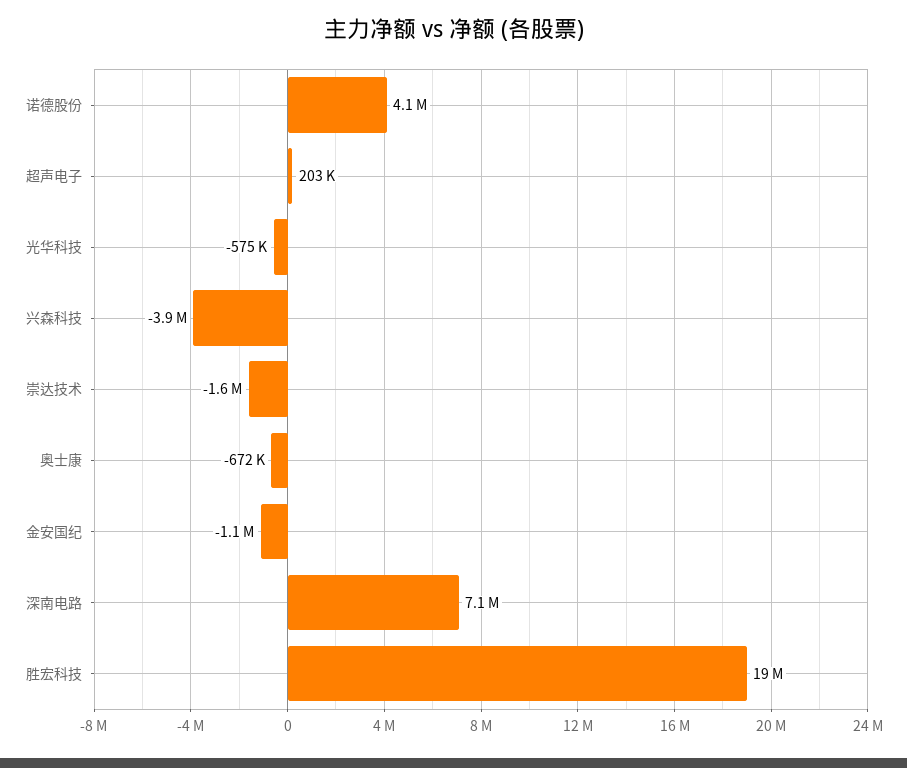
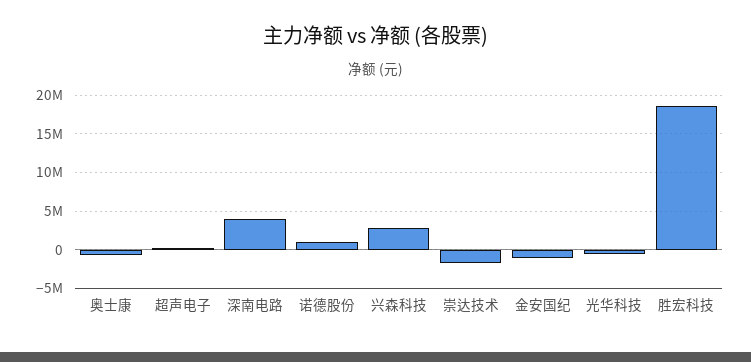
诺德股份: 4100000 -> 1000000
兴森科技: -3900000 -> 3000000
深南电路: 7100000 -> 4000000

